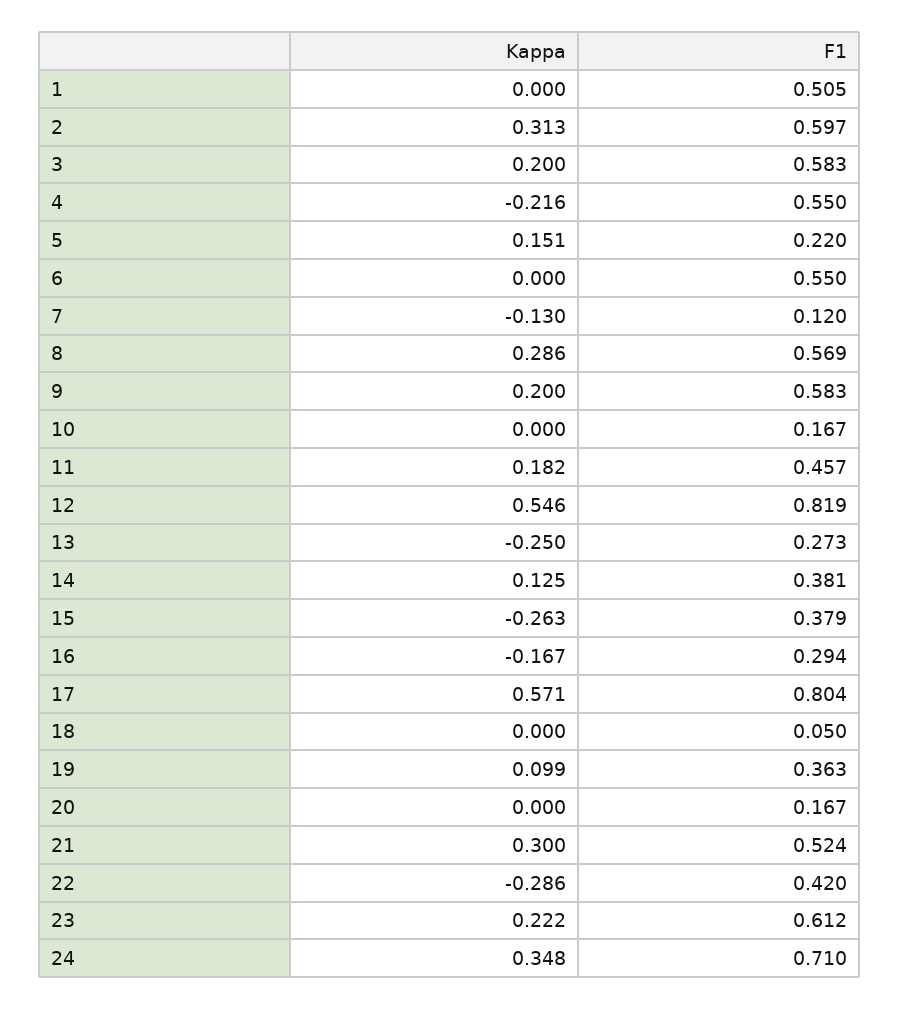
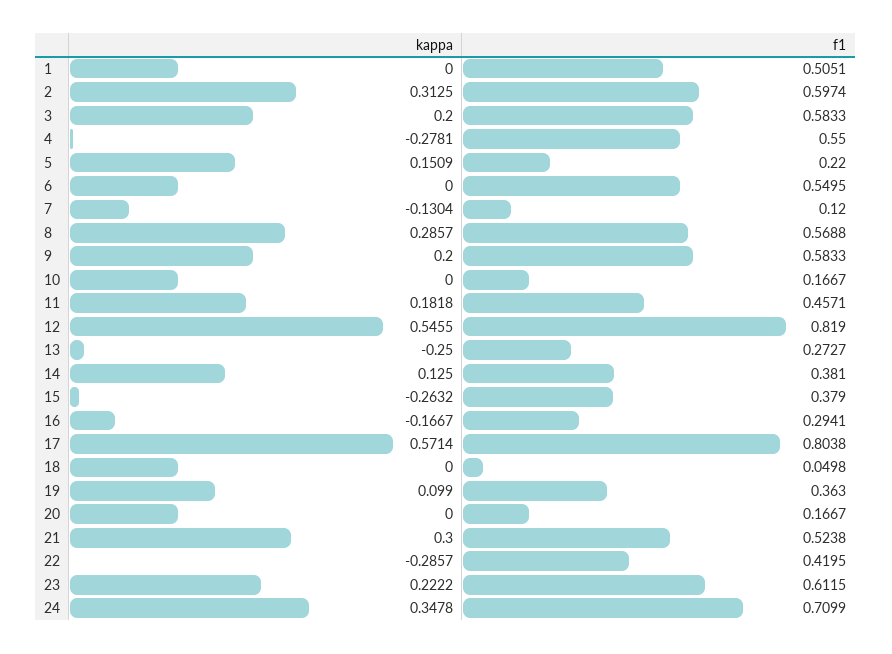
Kappa, 4: -0.216 -> -0.2781

